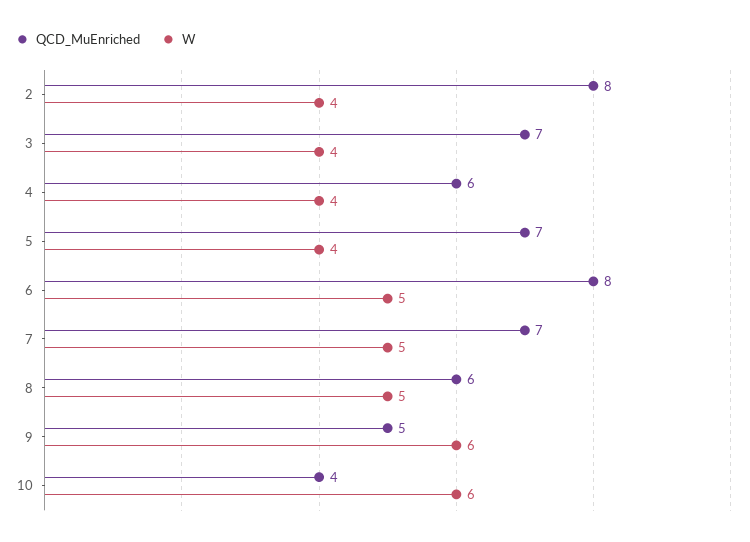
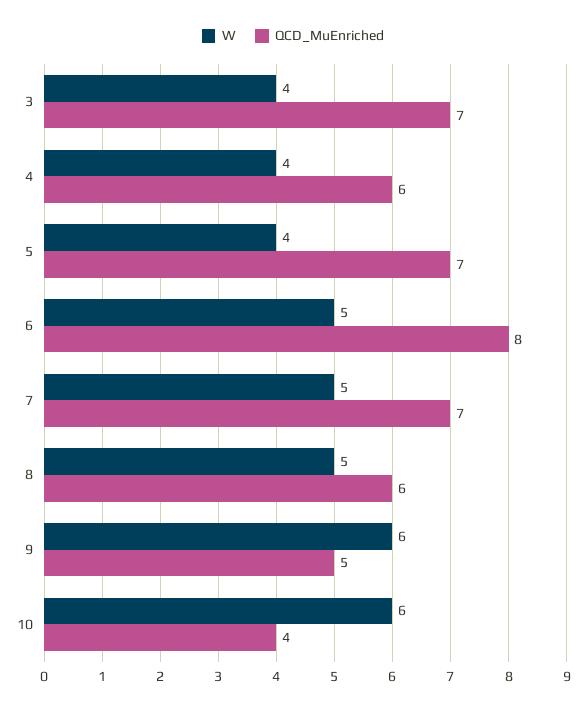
QCD_MuEnriched, 2: 8 -> none
W, 2: 4 -> none

